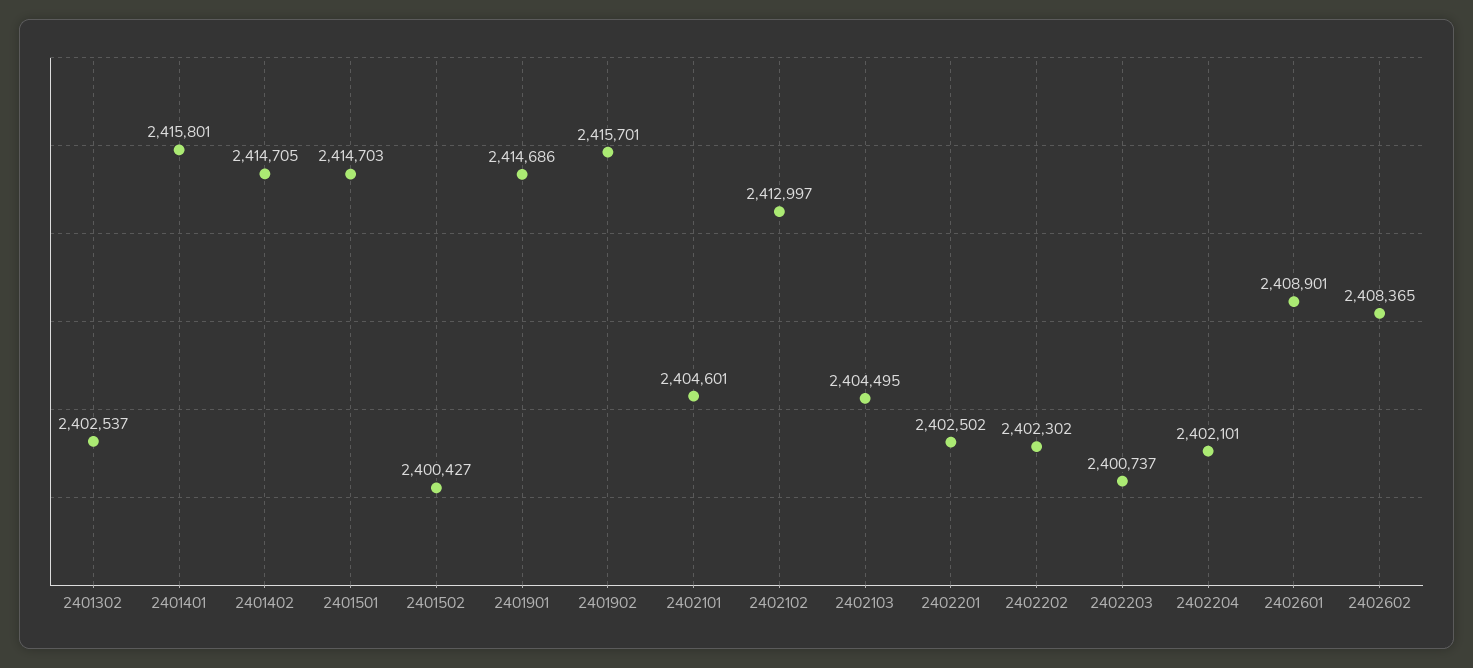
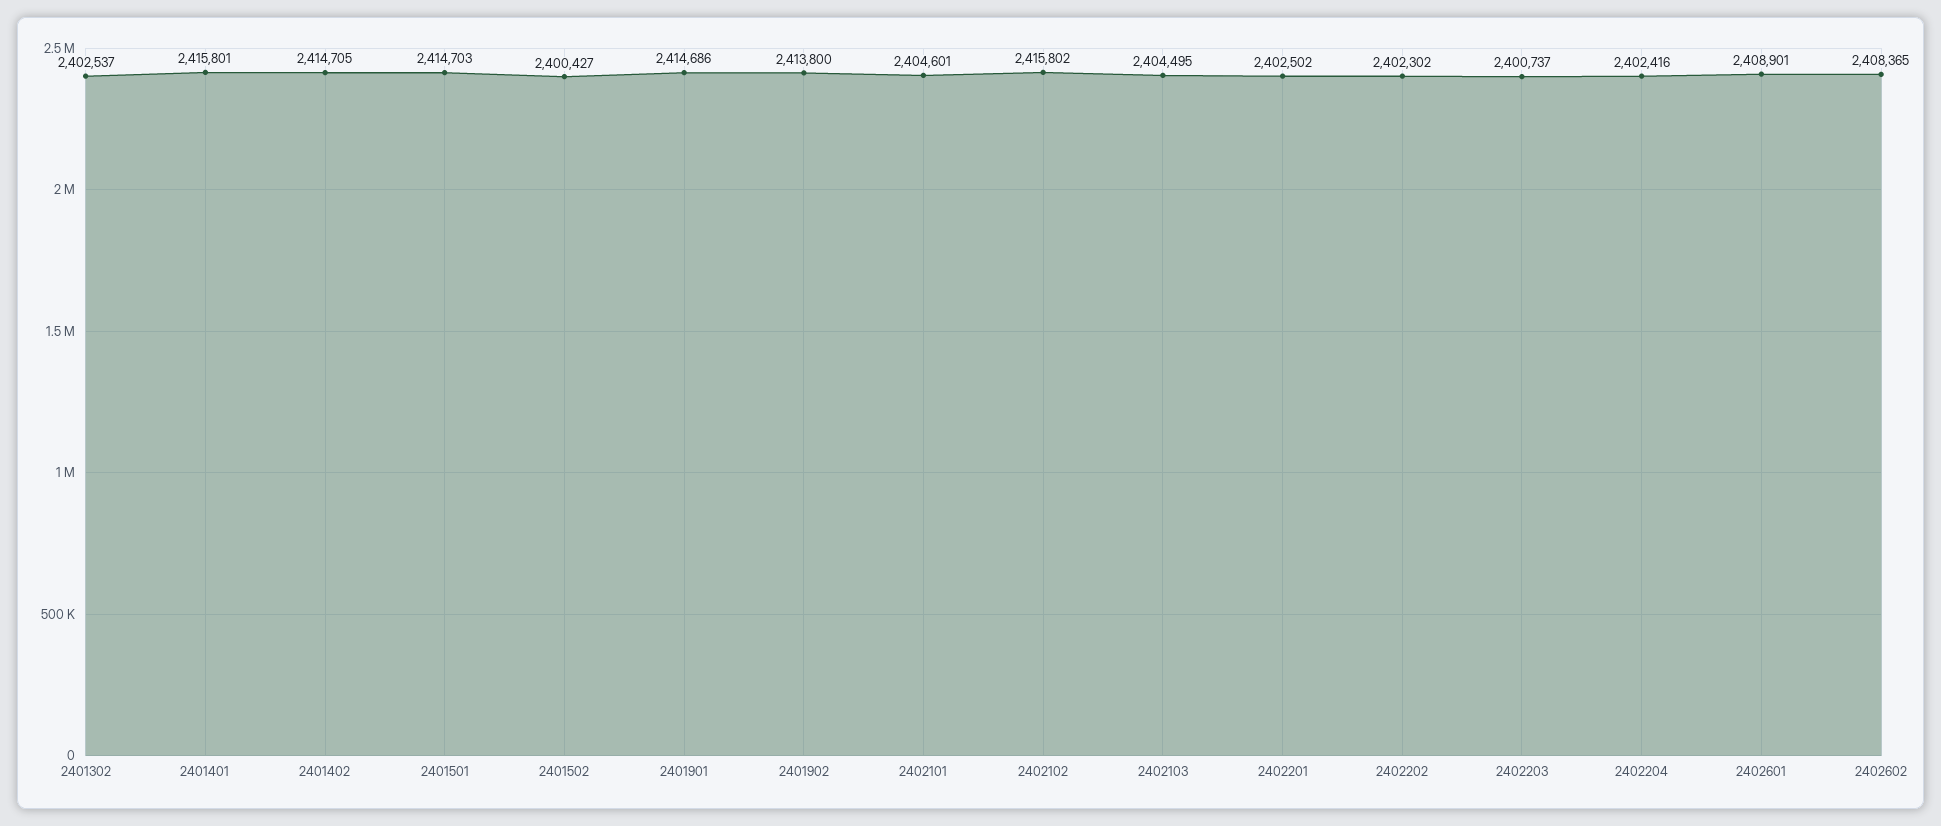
2401902: 2415701 -> 2413800
2402102: 2412997 -> 2415802
2402204: 2402101 -> 2402416

